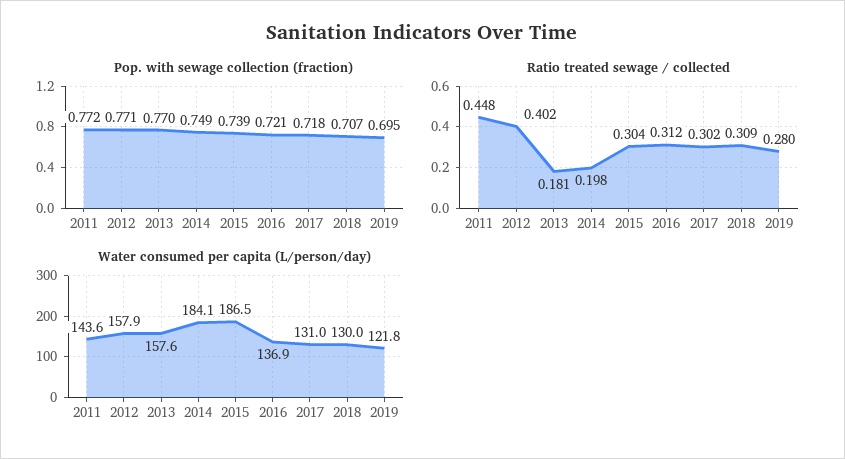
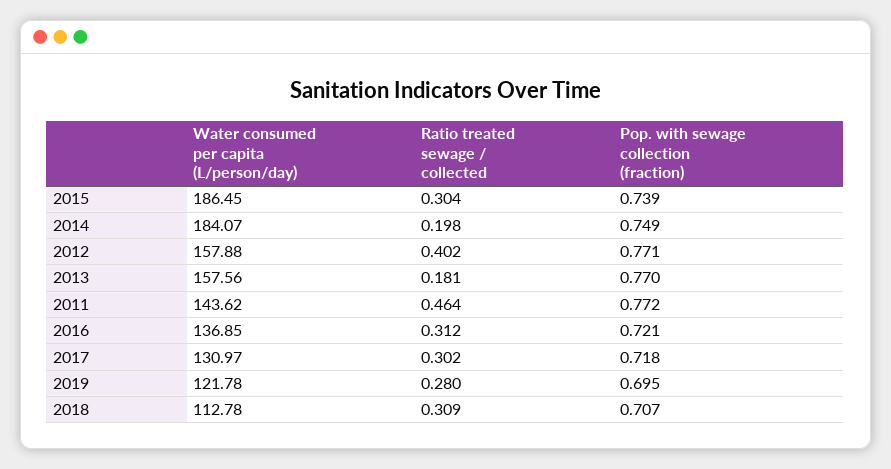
Ratio treated sewage / collected, 2011: 0.448 -> 0.464
Water consumed per capita (L/person/day), 2018: 130 -> 112.78

